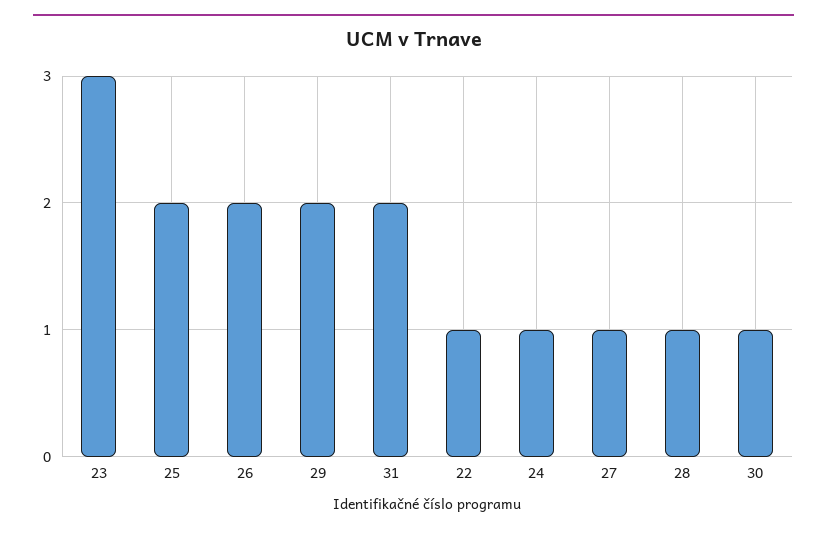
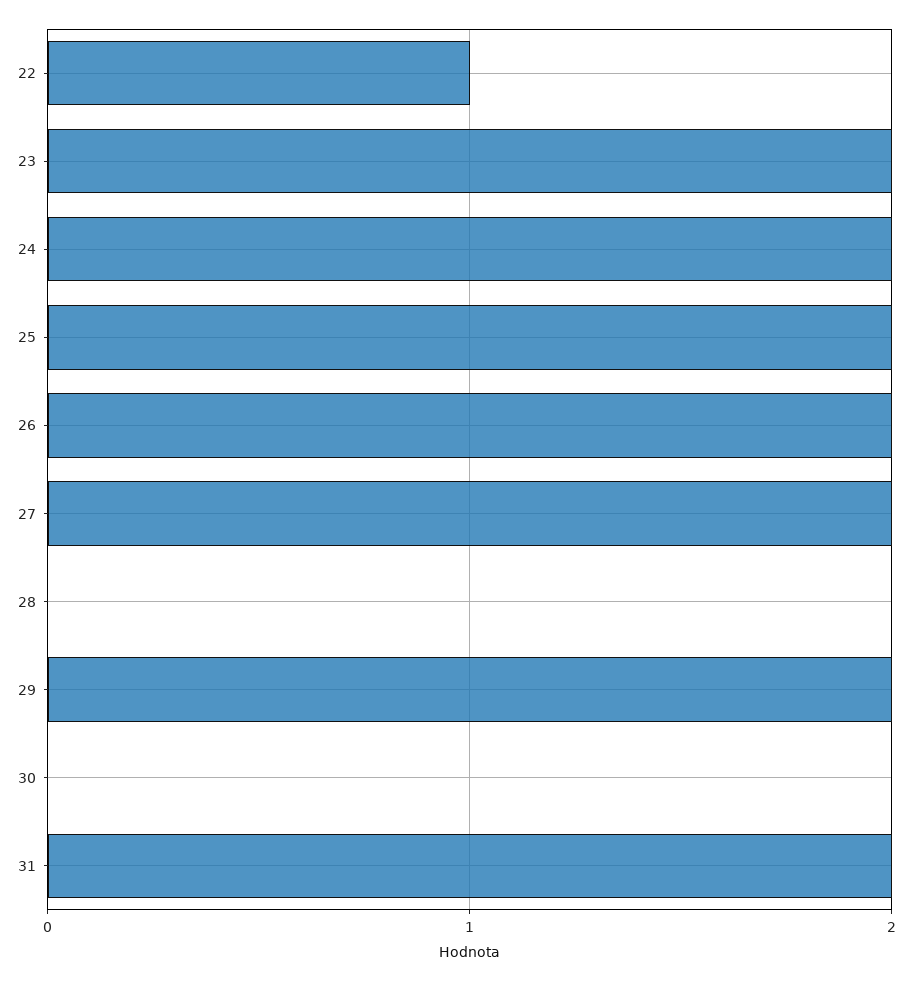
23: 3 -> 2
24: 1 -> 2
27: 1 -> 2
28: 1 -> 0
30: 1 -> 0

